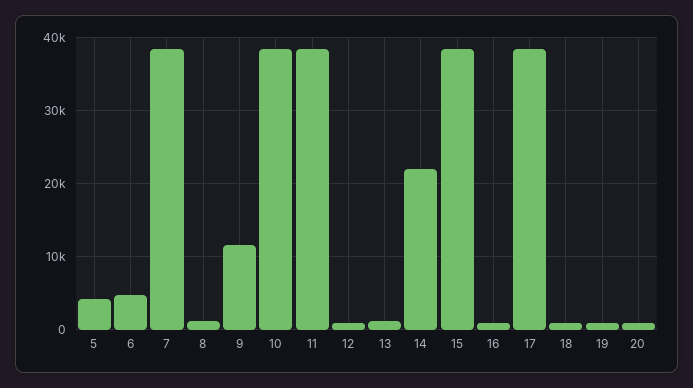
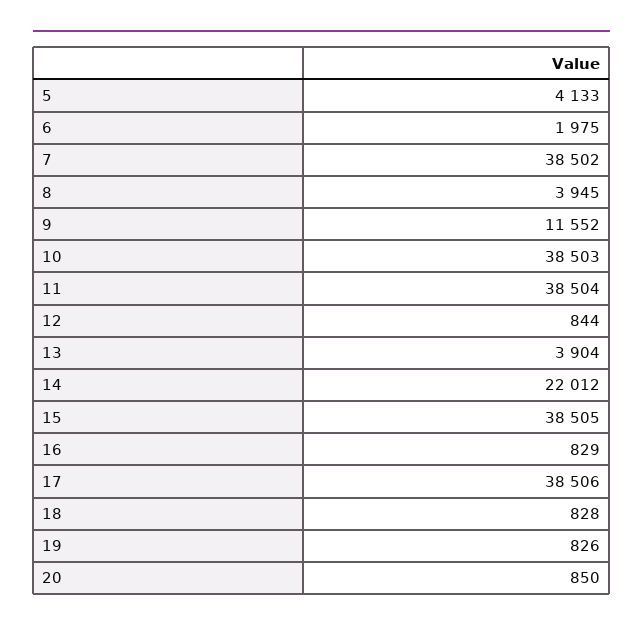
6: 5000 -> 1975
8: 1000 -> 3945
13: 1000 -> 3904

